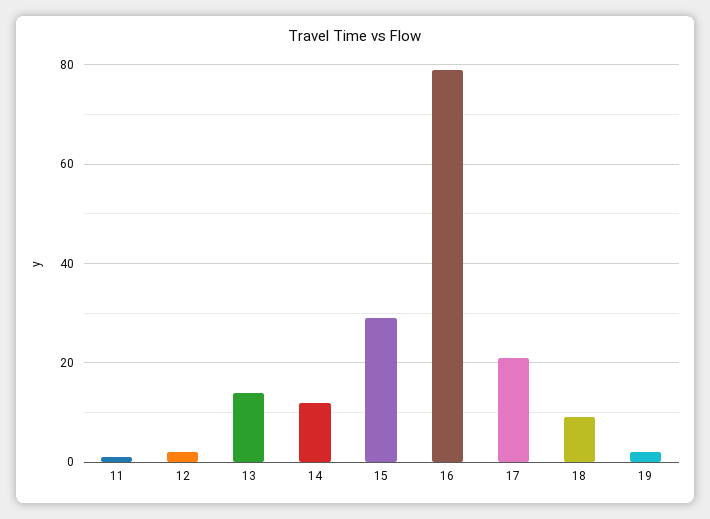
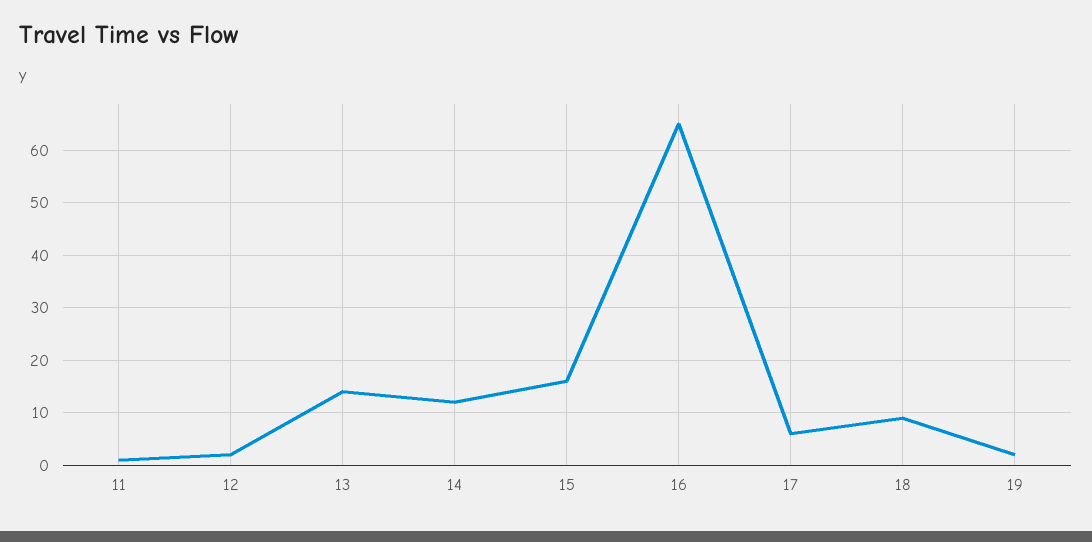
15: 30 -> 15
16: 80 -> 65
17: 20 -> 5

